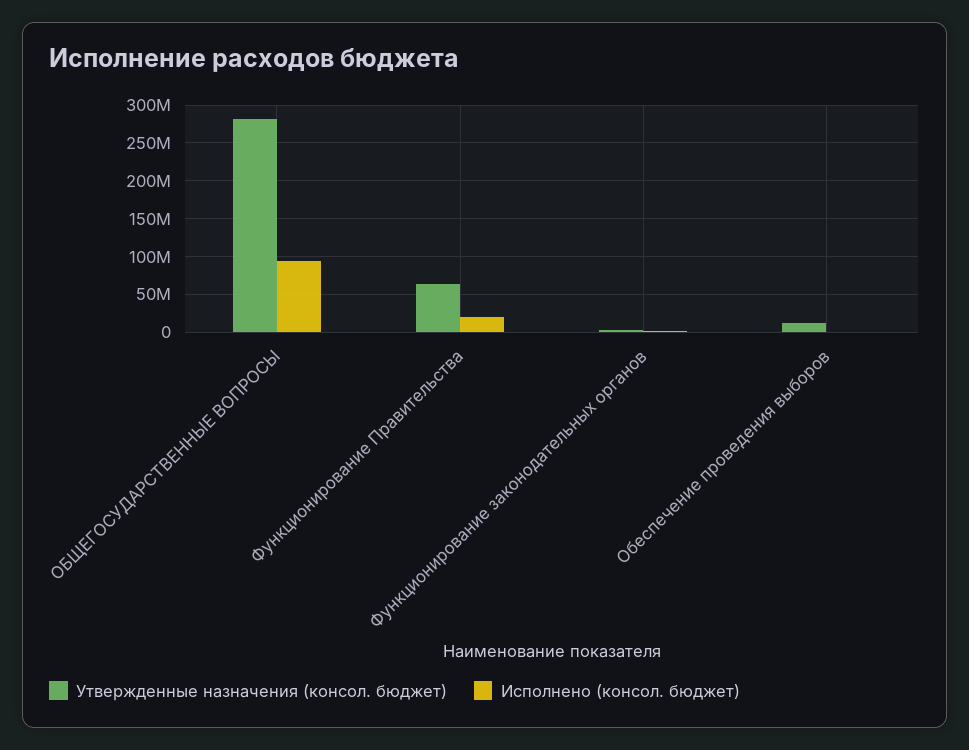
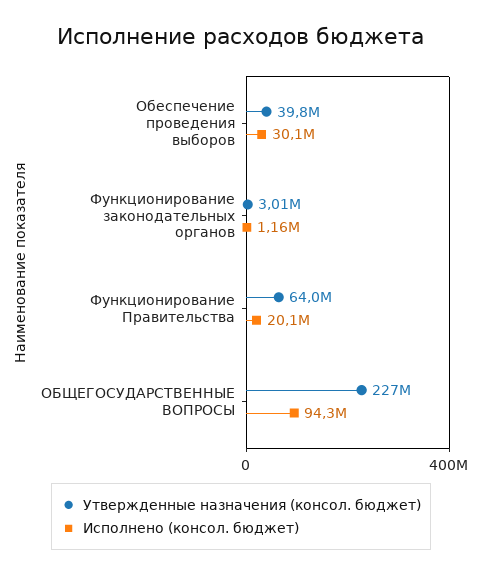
Утвержденные назначения (консол. бюджет), ОБЩЕГОСУДАРСТВЕННЫЕ ВОПРОСЫ: 280000000 -> 227000000
Утвержденные назначения (консол. бюджет), Обеспечение проведения выборов: 10000000 -> 39800000
Исполнено (консол. бюджет), Обеспечение проведения выборов: 0 -> 30100000

